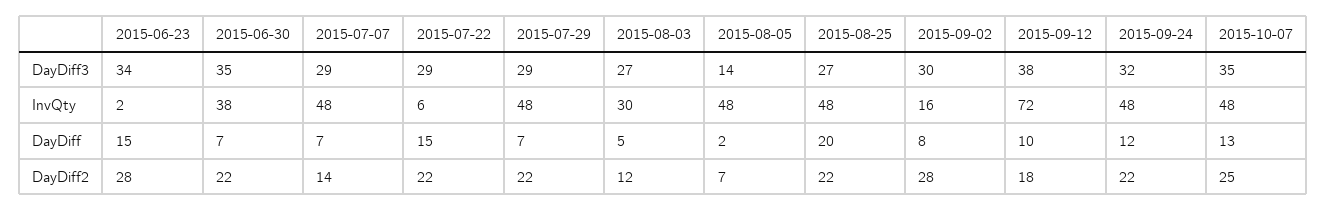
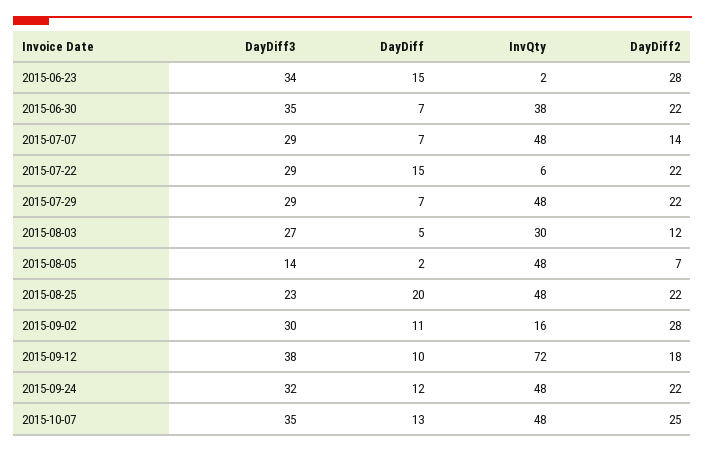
2015-08-25, DayDiff3: 27 -> 23
2015-09-02, DayDiff: 8 -> 11

